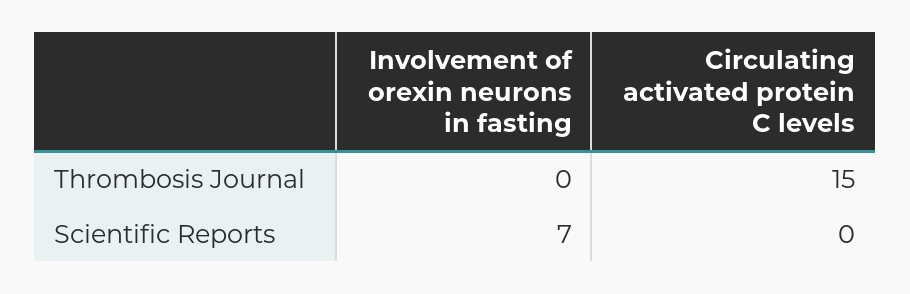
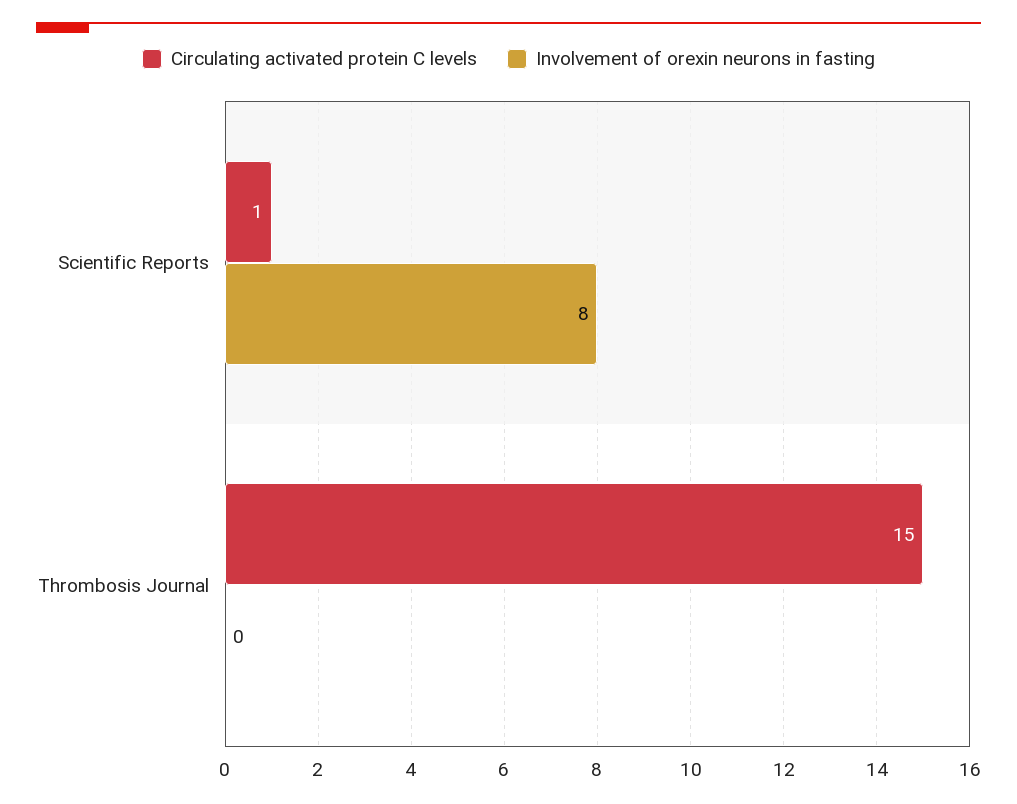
Involvement of orexin neurons in fasting, Scientific Reports: 7 -> 8
Circulating activated protein C levels, Scientific Reports: 0 -> 1

